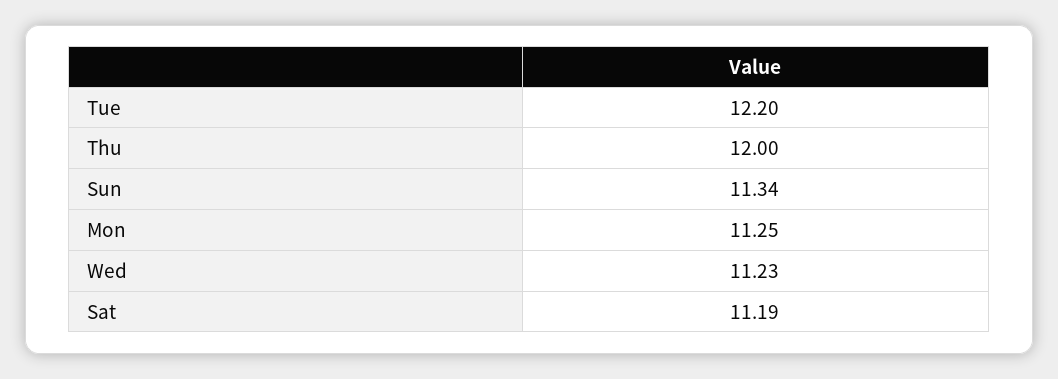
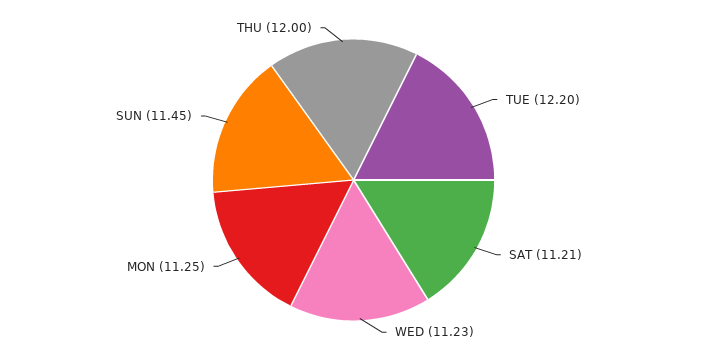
Sun: 11.34 -> 11.45
Sat: 11.19 -> 11.21

